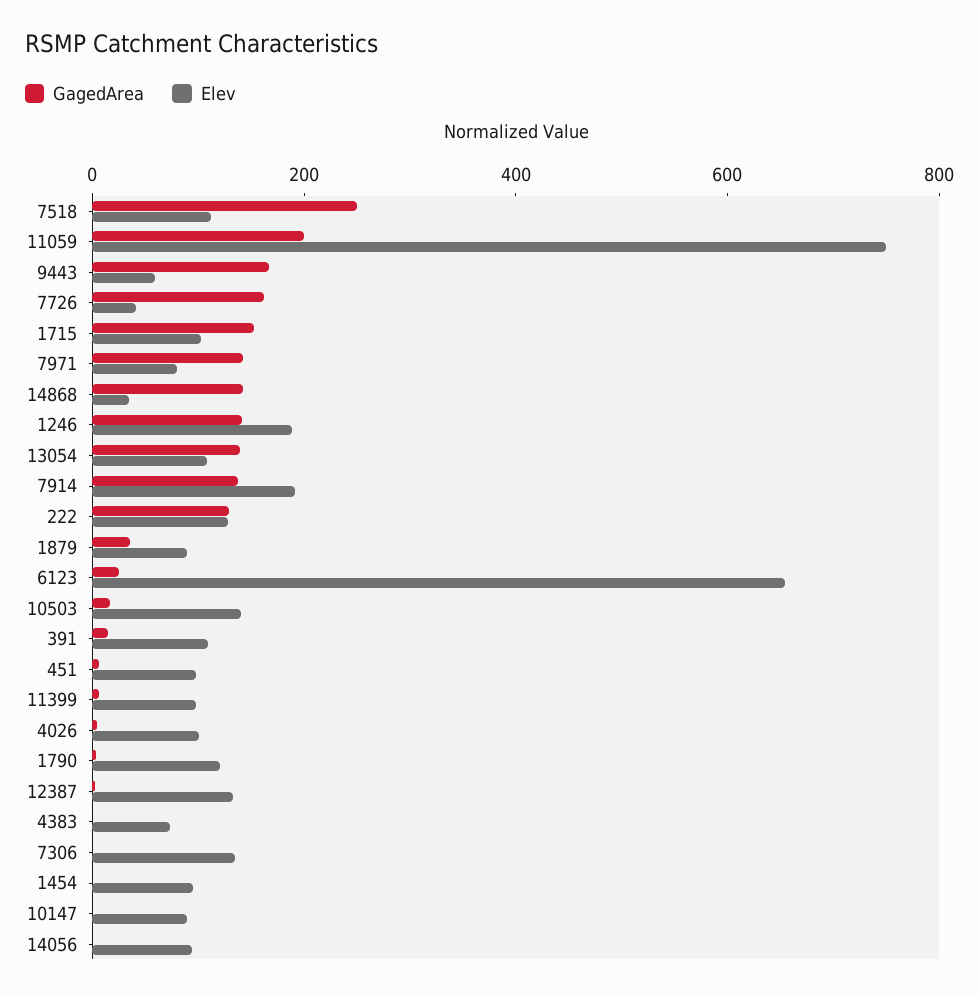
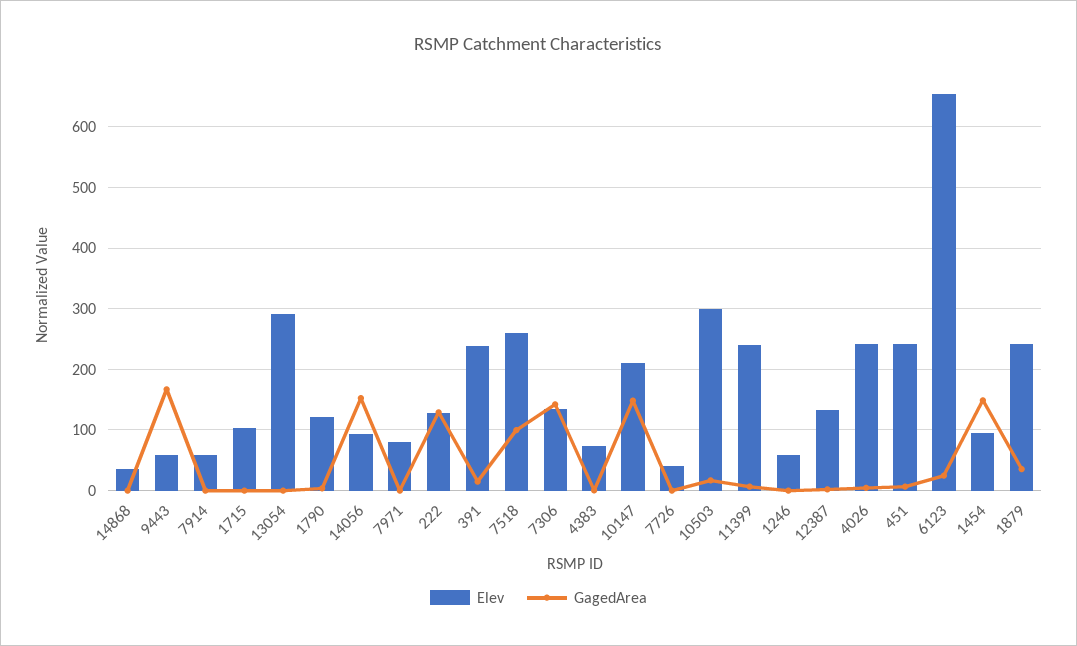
GagedArea, 7518: 250 -> 100
Elev, 7518: 100 -> 260
GagedArea, 11059: 200 -> none
Elev, 11059: 750 -> none
GagedArea, 7726: 150 -> 0
GagedArea, 1715: 150 -> 0
GagedArea, 7971: 150 -> 0
GagedArea, 14868: 150 -> 0
GagedArea, 1246: 150 -> 0
Elev, 1246: 200 -> 60
GagedArea, 13054: 150 -> 0
Elev, 13054: 100 -> 290
GagedArea, 7914: 150 -> 0
Elev, 7914: 200 -> 60
Elev, 1879: 100 -> 240
Elev, 10503: 150 -> 300
Elev, 391: 100 -> 240
Elev, 451: 100 -> 240
Elev, 11399: 100 -> 240
Elev, 4026: 100 -> 240
GagedArea, 7306: 0 -> 140
GagedArea, 1454: 0 -> 150
GagedArea, 10147: 0 -> 150
Elev, 10147: 100 -> 210
GagedArea, 14056: 0 -> 150

